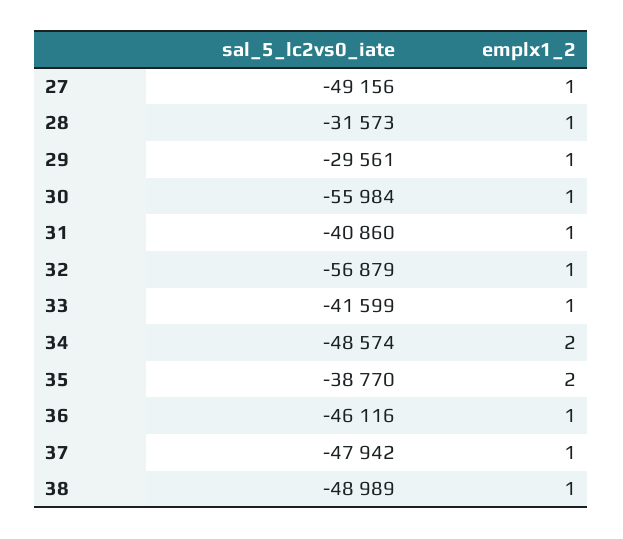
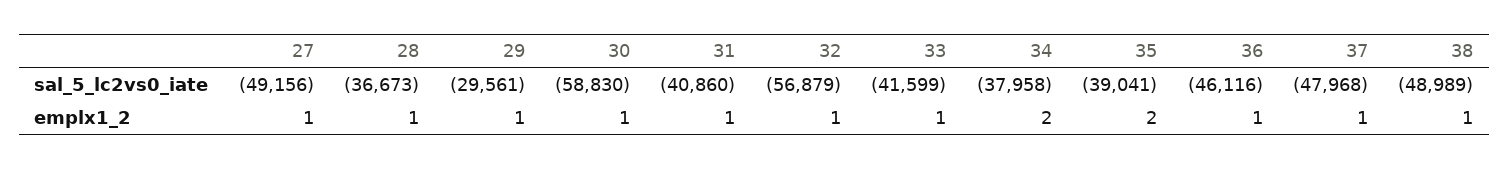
sal_5_lc2vs0_iate, 28: -31573 -> -36673
sal_5_lc2vs0_iate, 30: -55984 -> -58830
sal_5_lc2vs0_iate, 34: -48574 -> -37958
sal_5_lc2vs0_iate, 35: -38770 -> -39041
sal_5_lc2vs0_iate, 37: -47942 -> -47968

